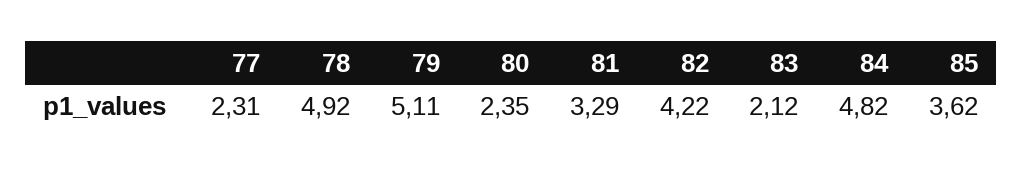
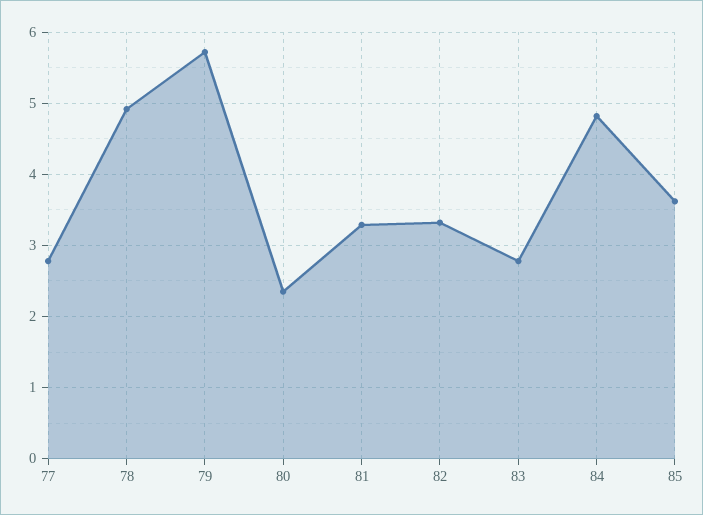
77: 2.31 -> 2.8
79: 5.11 -> 5.7
82: 4.22 -> 3.3
83: 2.12 -> 2.8

